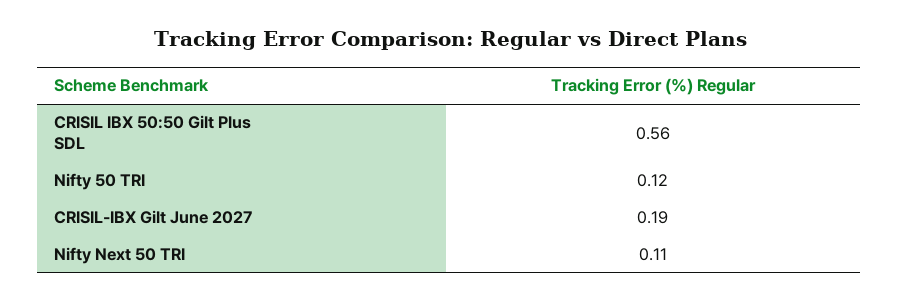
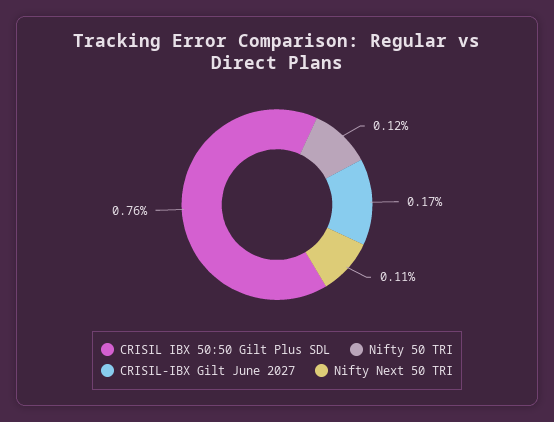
CRISIL IBX 50:50 Gilt Plus SDL: 0.56 -> 0.76
CRISIL-IBX Gilt June 2027: 0.19 -> 0.17

